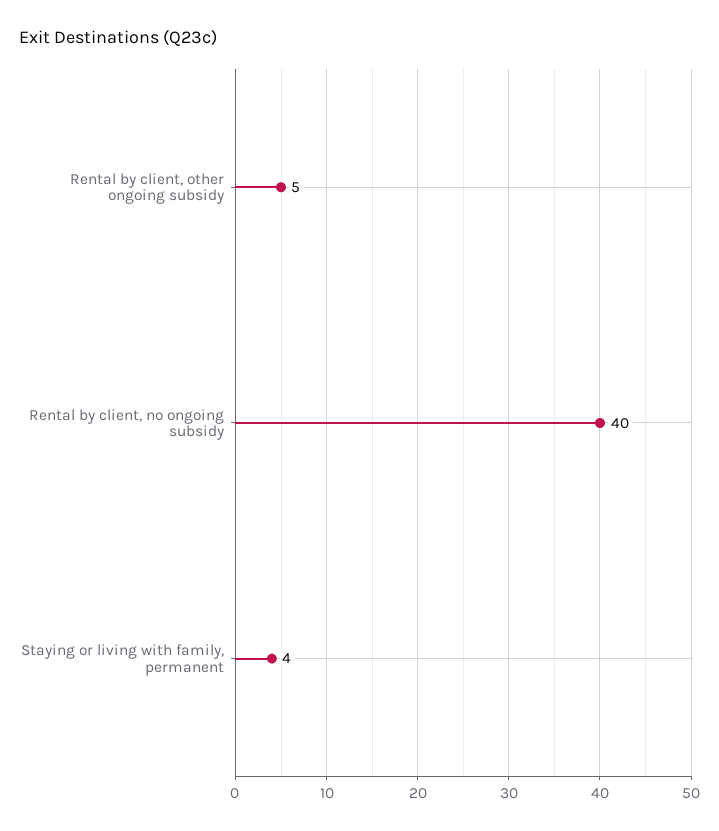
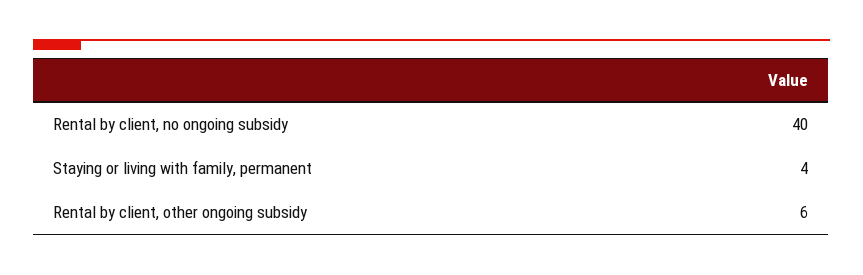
Rental by client, other ongoing subsidy: 5 -> 6

